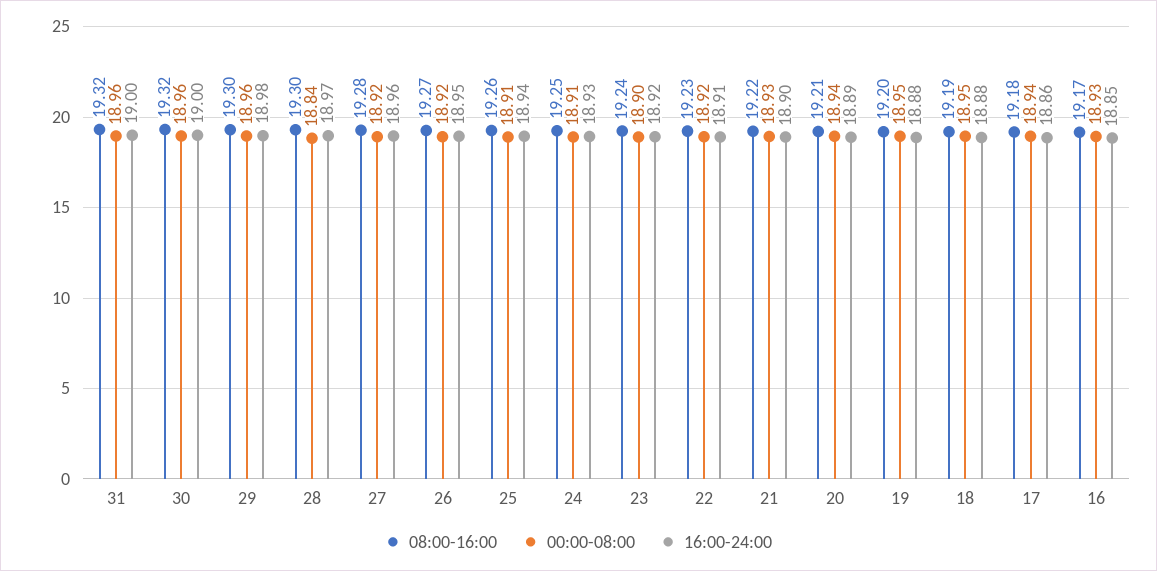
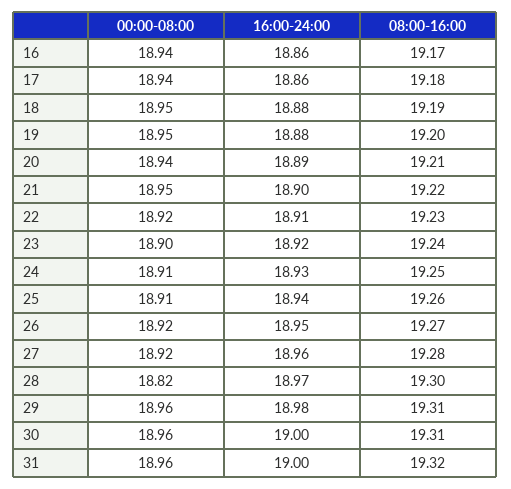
08:00-16:00, 30: 19.32 -> 19.31
08:00-16:00, 29: 19.3 -> 19.31
00:00-08:00, 28: 18.84 -> 18.82
00:00-08:00, 21: 18.93 -> 18.95
00:00-08:00, 16: 18.93 -> 18.94
16:00-24:00, 16: 18.85 -> 18.86

